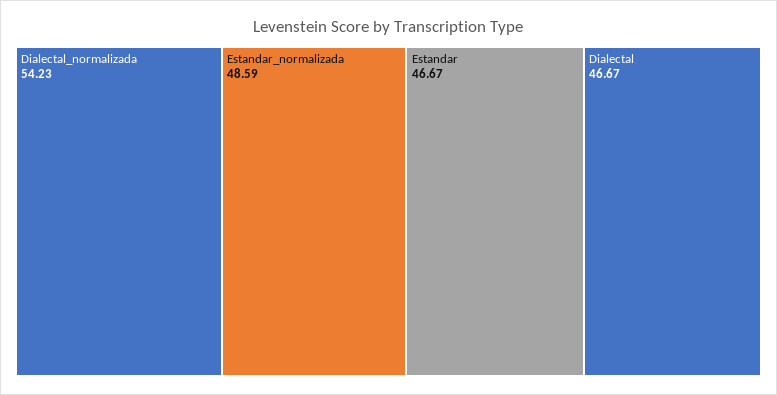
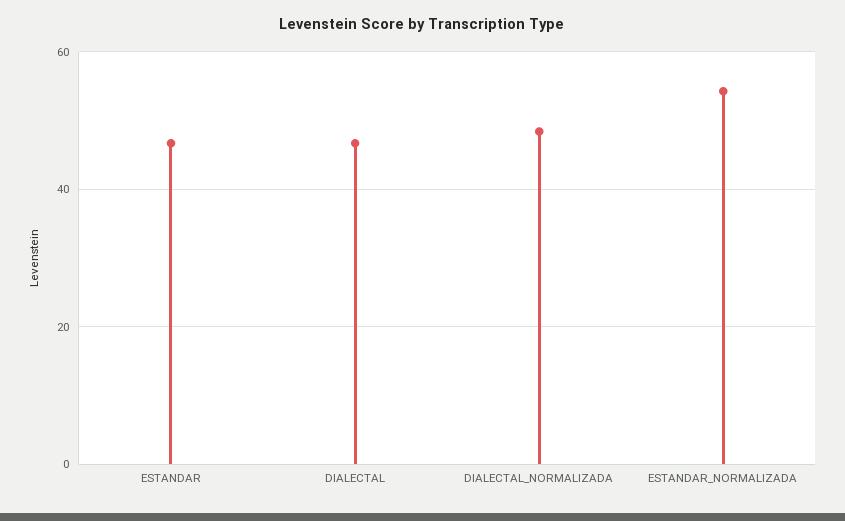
Dialectal_normalizada: 54.23 -> 48
Estandar_normalizada: 48.59 -> 54

